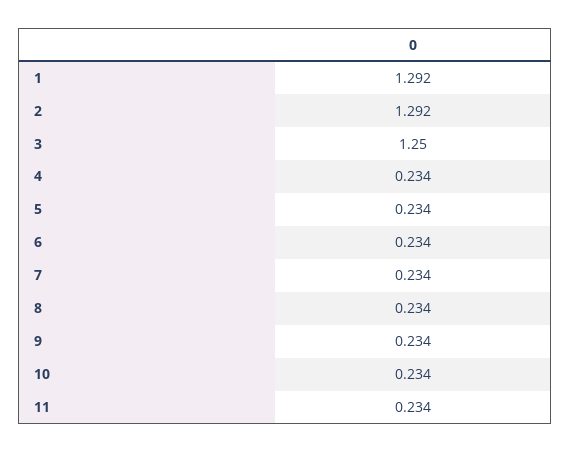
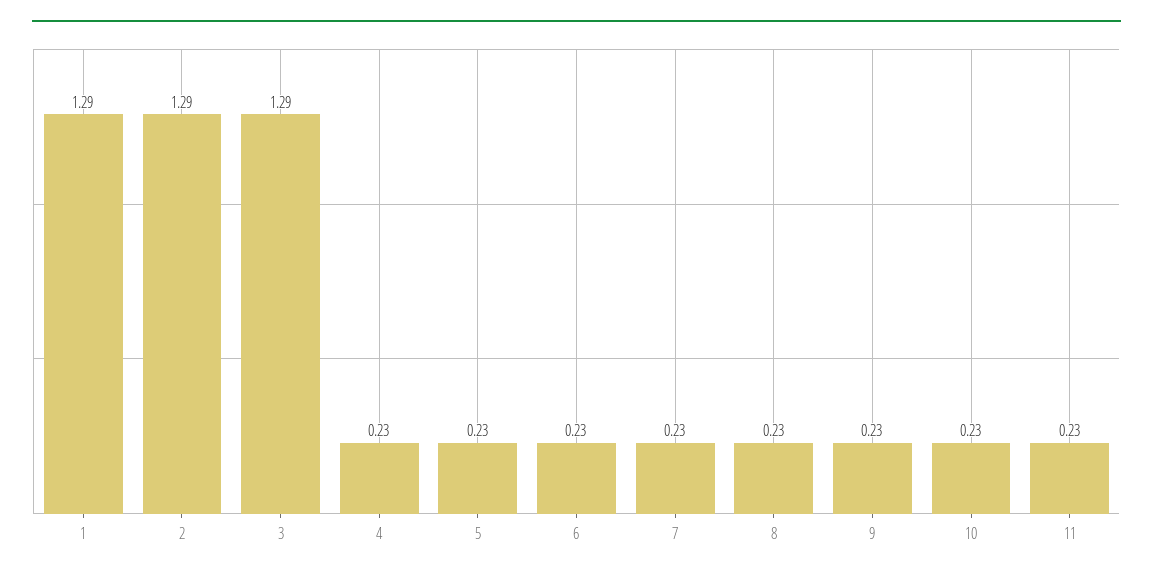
3: 1.25 -> 1.29

